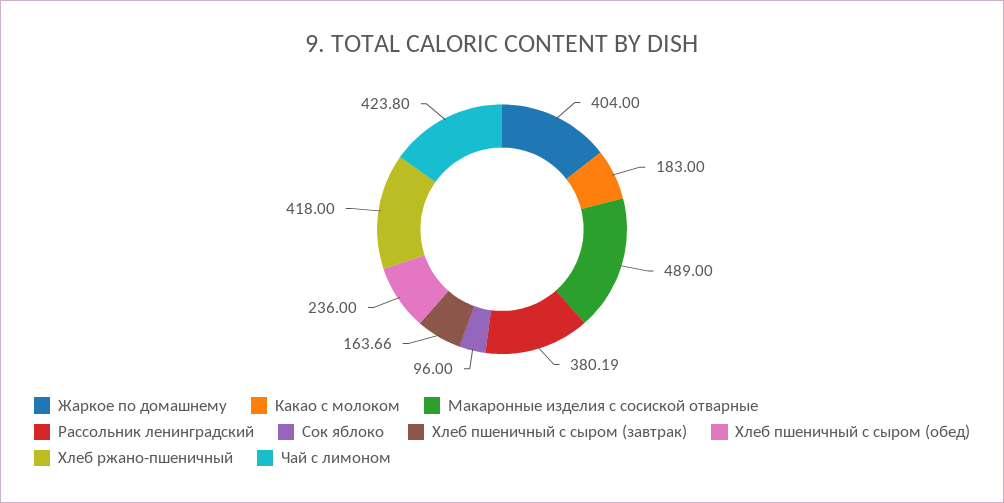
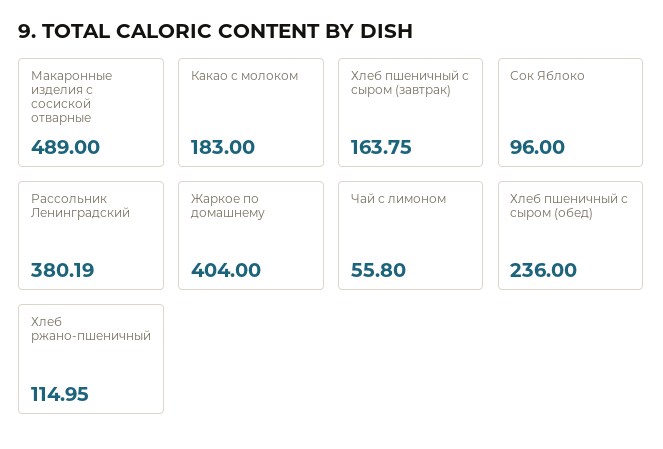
Хлеб пшеничный с сыром (завтрак): 163.66 -> 163.75
Хлеб ржано-пшеничный: 418 -> 114.95
Чай с лимоном: 423.8 -> 55.8

